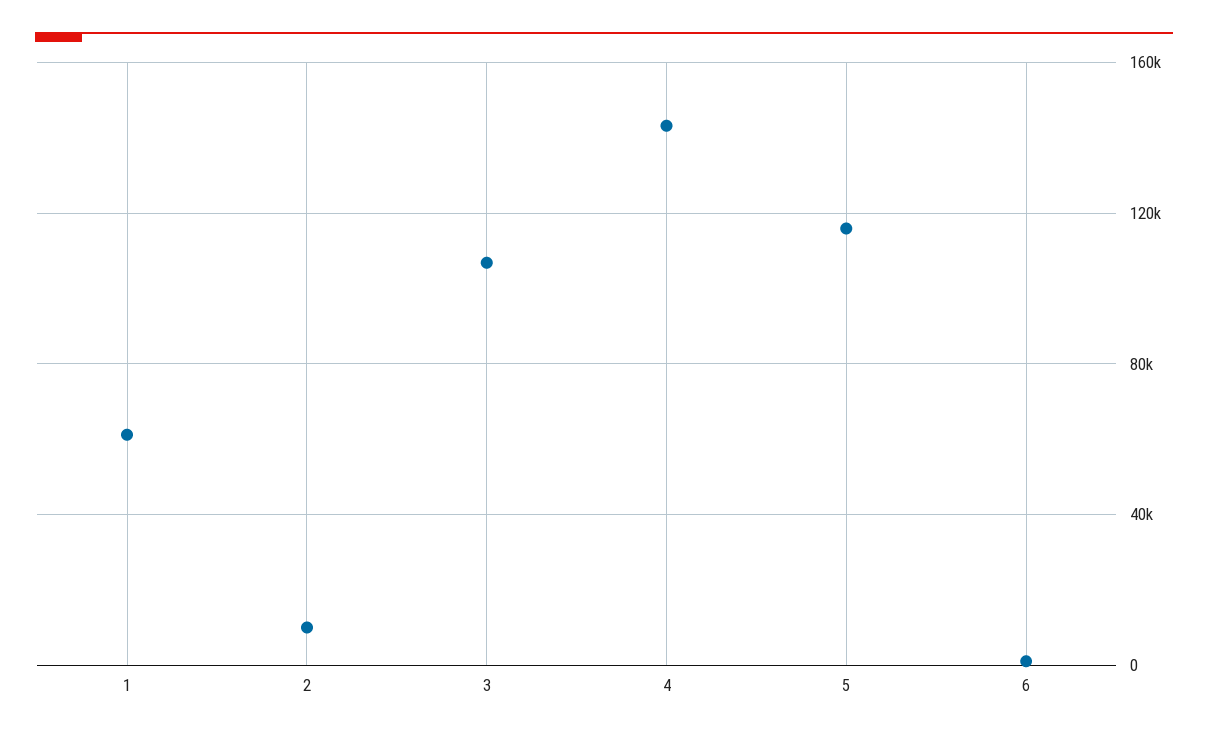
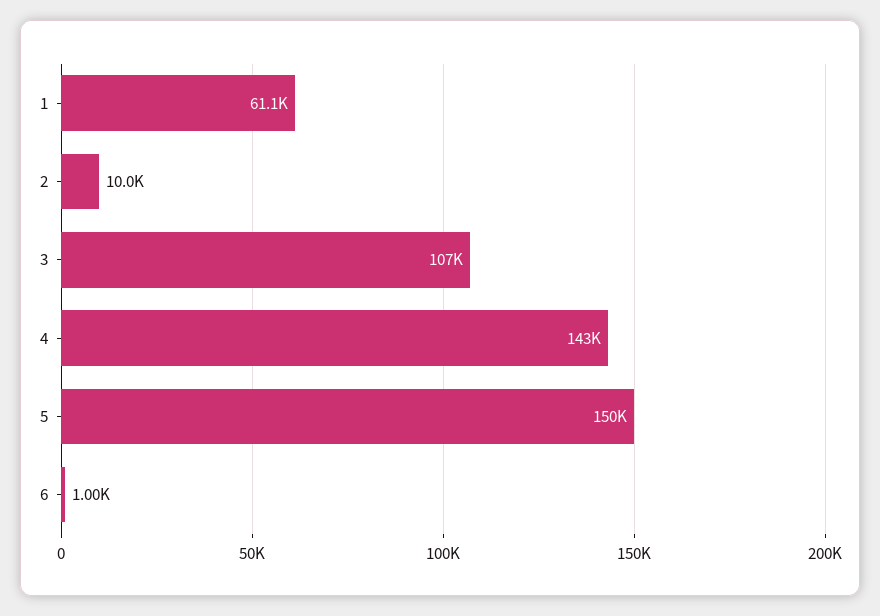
5: 115000 -> 150000

